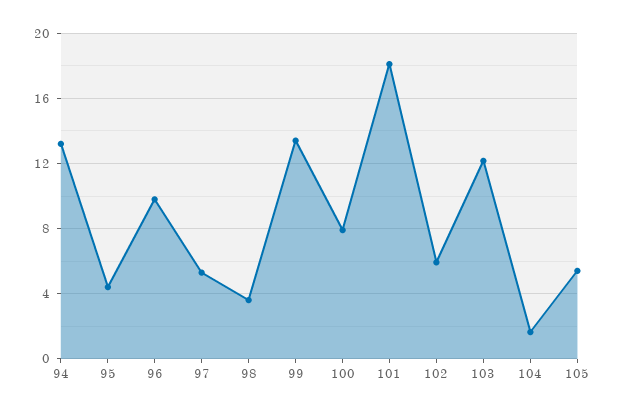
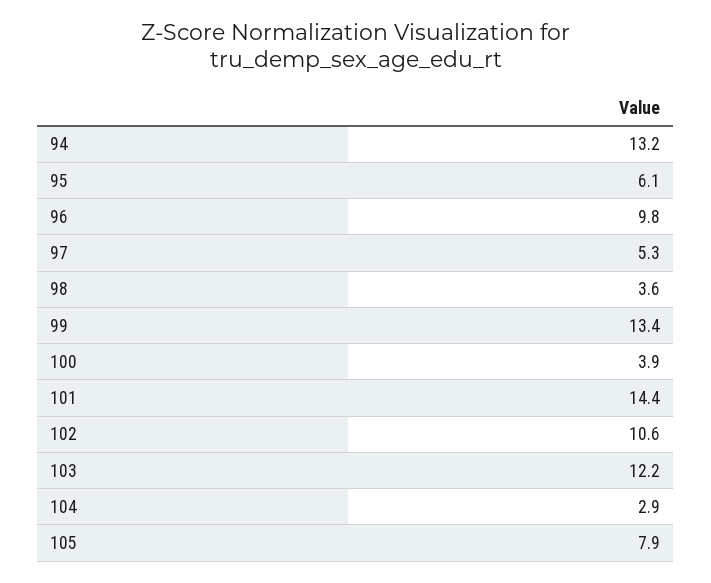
95: 4.5 -> 6.1
100: 8 -> 3.9
101: 18 -> 14.4
102: 6 -> 10.6
104: 1.5 -> 2.9
105: 5.5 -> 7.9

